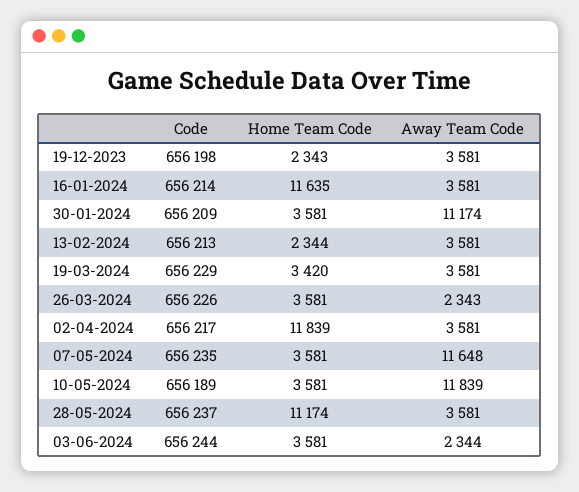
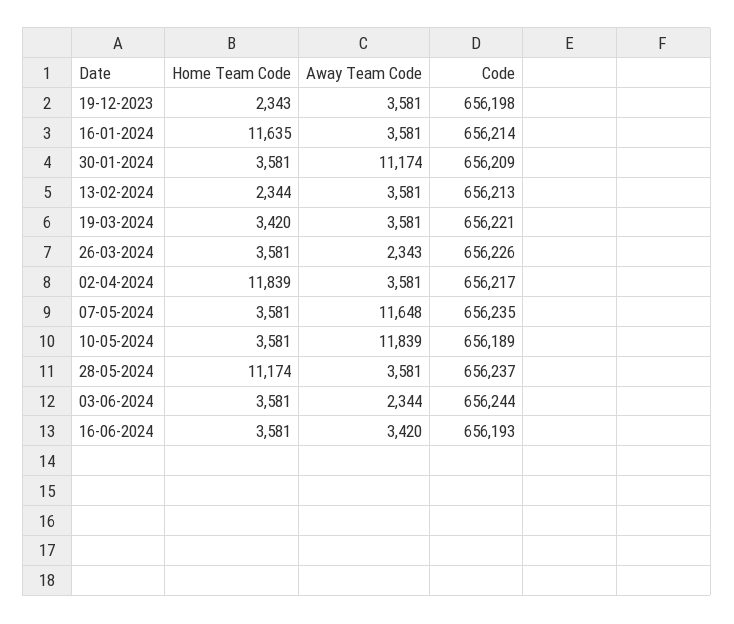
Code, 19-03-2024: 656229 -> 656221
Home Team Code, 16-06-2024: none -> 3581
Away Team Code, 16-06-2024: none -> 3420
Code, 16-06-2024: none -> 656193

